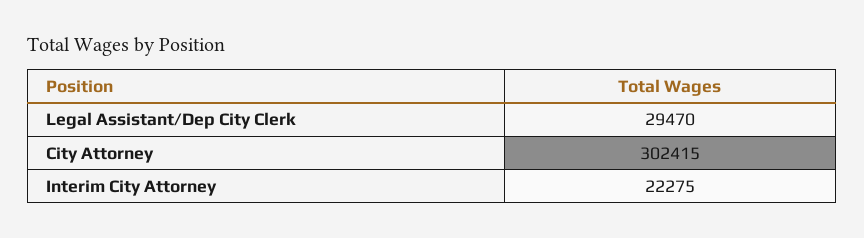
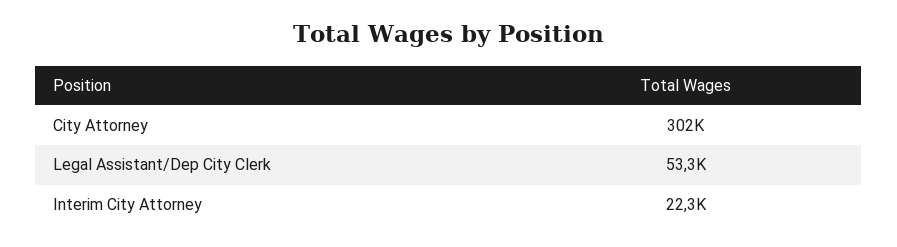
Legal Assistant/Dep City Clerk: 29470 -> 53300

